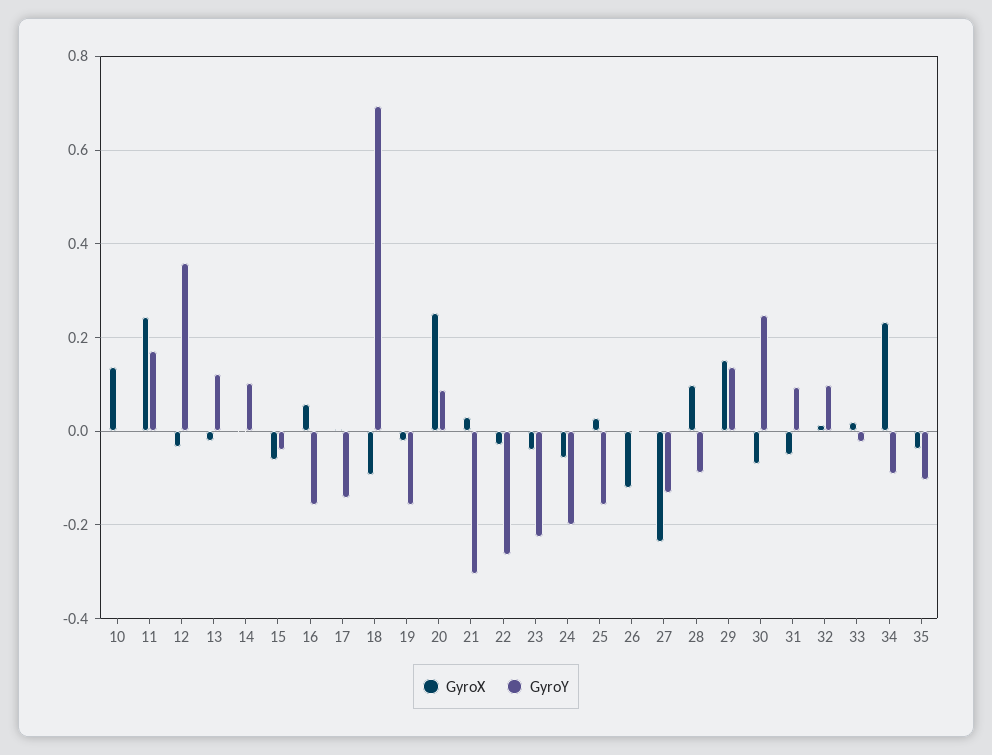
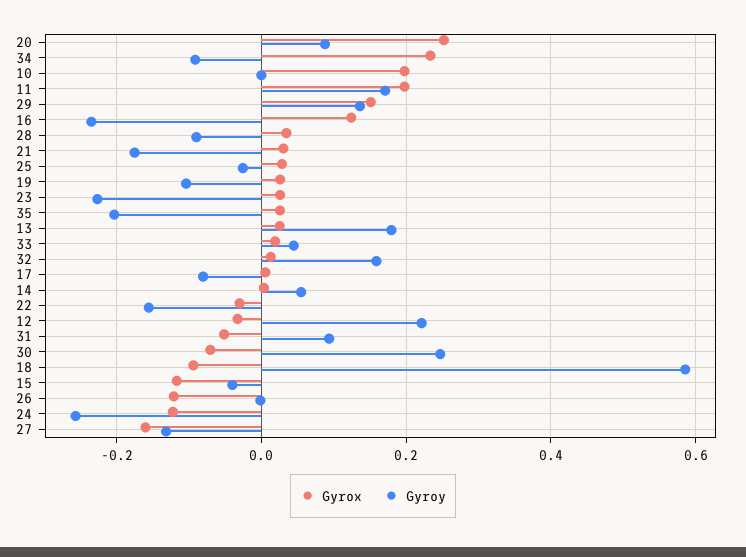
GyroX, 10: 0.14 -> 0.2
GyroX, 11: 0.24 -> 0.2
GyroY, 12: 0.36 -> 0.22
GyroX, 13: -0.02 -> 0.02
GyroY, 13: 0.12 -> 0.18
GyroY, 14: 0.1 -> 0.06
GyroX, 15: -0.06 -> -0.12
GyroX, 16: 0.06 -> 0.12
GyroY, 16: -0.16 -> -0.24
GyroY, 17: -0.14 -> -0.08
GyroY, 18: 0.7 -> 0.58
GyroX, 19: -0.02 -> 0.02
GyroY, 19: -0.16 -> -0.1
GyroY, 21: -0.3 -> -0.18
GyroY, 22: -0.26 -> -0.16
GyroX, 23: -0.04 -> 0.02
GyroX, 24: -0.06 -> -0.12
GyroY, 24: -0.2 -> -0.26
GyroY, 25: -0.16 -> -0.02
GyroX, 27: -0.24 -> -0.16
GyroX, 28: 0.1 -> 0.04
GyroY, 32: 0.1 -> 0.16
GyroY, 33: -0.02 -> 0.04
GyroX, 35: -0.04 -> 0.02
GyroY, 35: -0.1 -> -0.2

